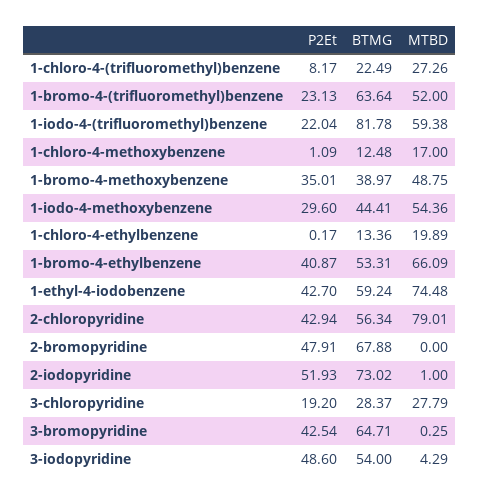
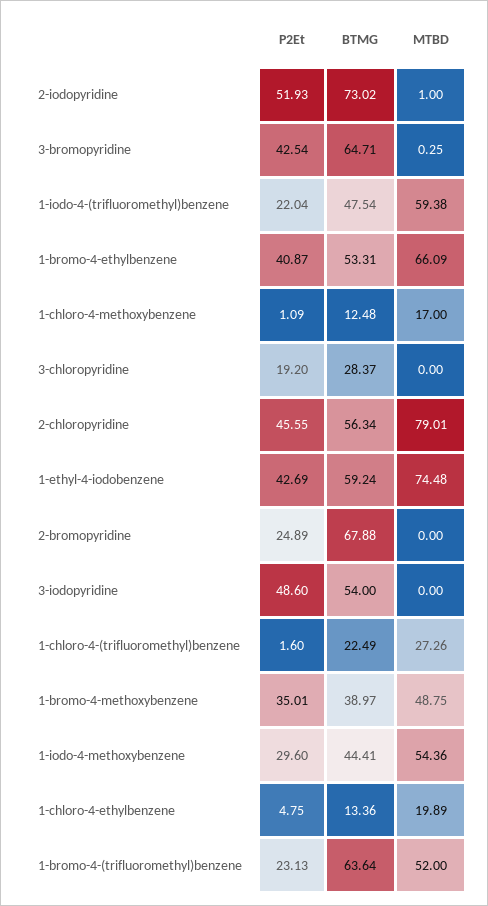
P2Et, 1-chloro-4-(trifluoromethyl)benzene: 8.17 -> 1.6
BTMG, 1-iodo-4-(trifluoromethyl)benzene: 81.78 -> 47.54
P2Et, 1-chloro-4-ethylbenzene: 0.17 -> 4.75
P2Et, 1-ethyl-4-iodobenzene: 42.7 -> 42.69
P2Et, 2-chloropyridine: 42.94 -> 45.55
P2Et, 2-bromopyridine: 47.91 -> 24.89
MTBD, 3-chloropyridine: 27.79 -> 0
MTBD, 3-iodopyridine: 4.29 -> 0

